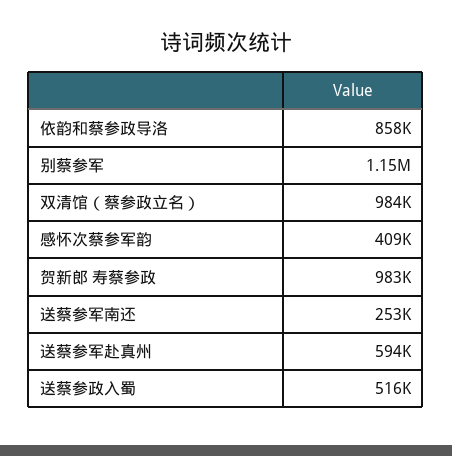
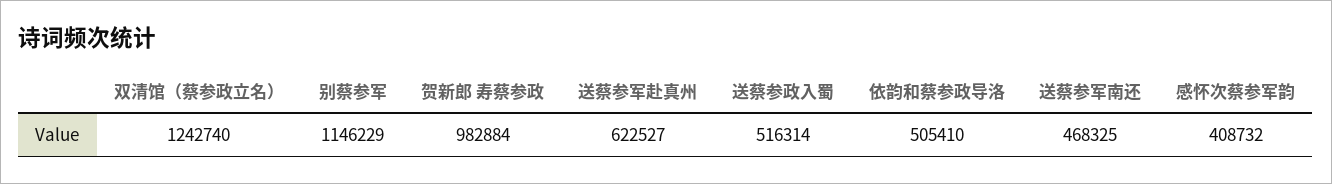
依韵和蔡参政导洛: 858000 -> 505410
双清馆（蔡参政立名）: 984000 -> 1242740
送蔡参军南还: 253000 -> 468325
送蔡参军赴真州: 594000 -> 622527

